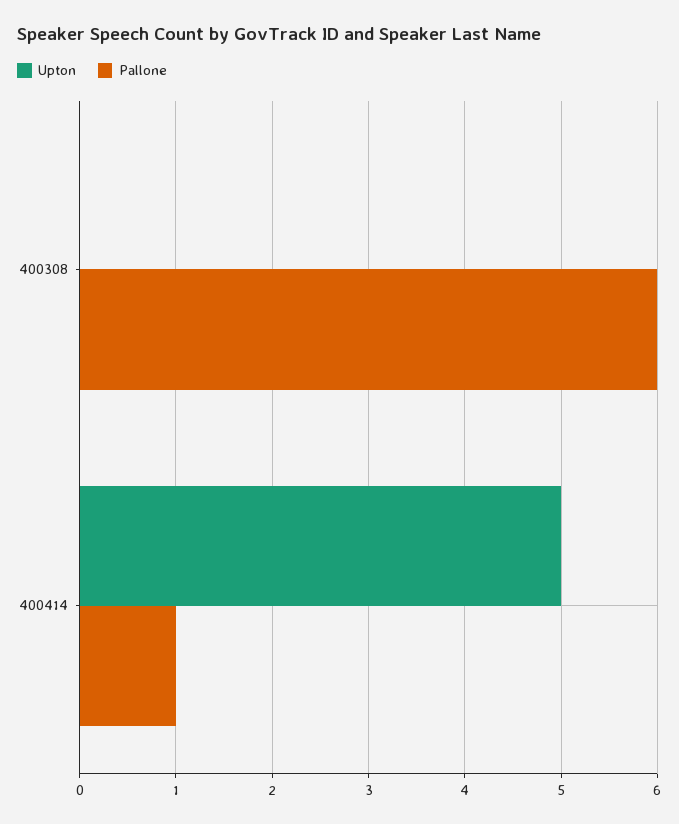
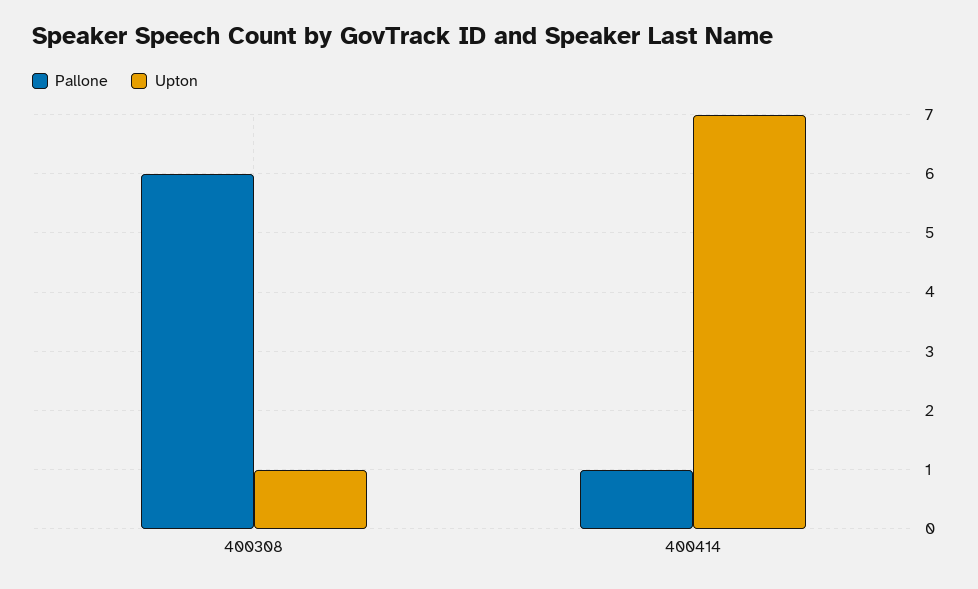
Upton, 400308: 0 -> 1
Upton, 400414: 5 -> 7

